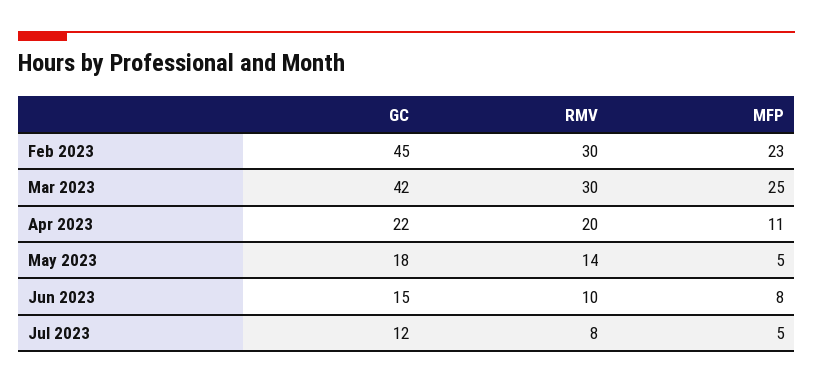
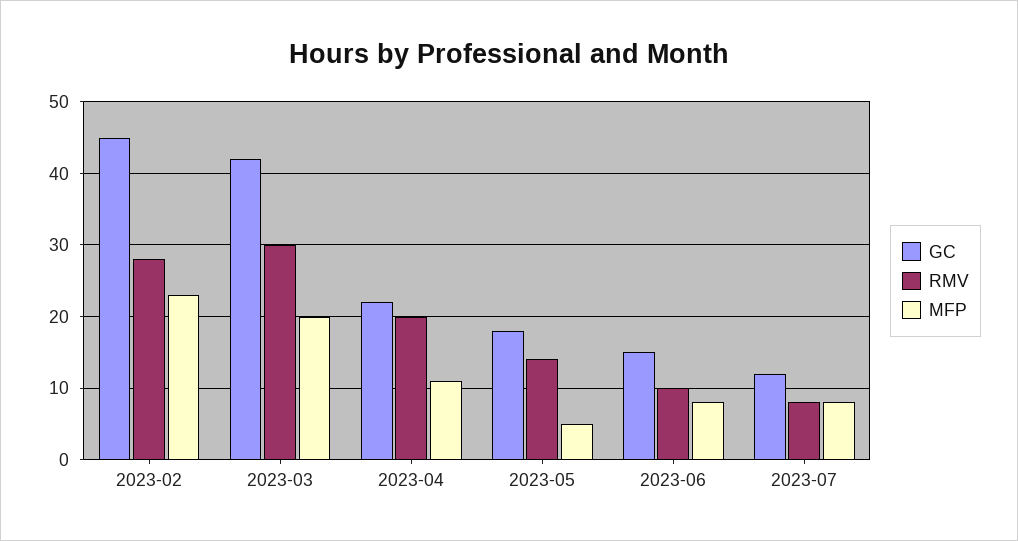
RMV, Feb 2023: 30 -> 28
MFP, Mar 2023: 25 -> 20
MFP, Jul 2023: 5 -> 8

